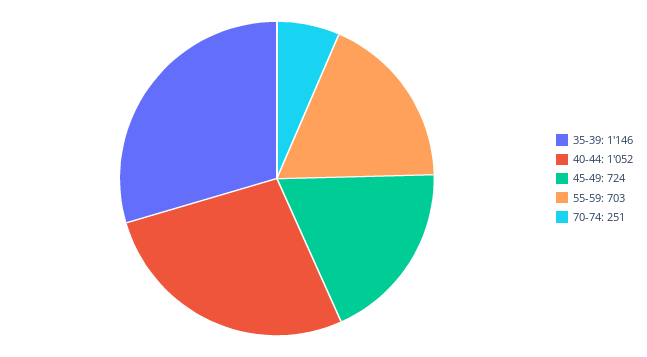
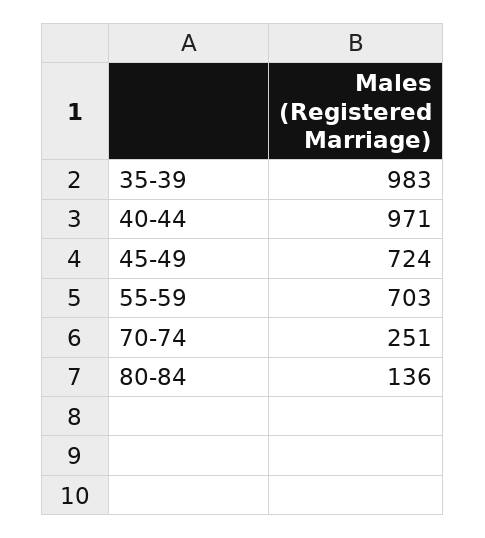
35-39: 1146 -> 983
40-44: 1052 -> 971
80-84: none -> 136

